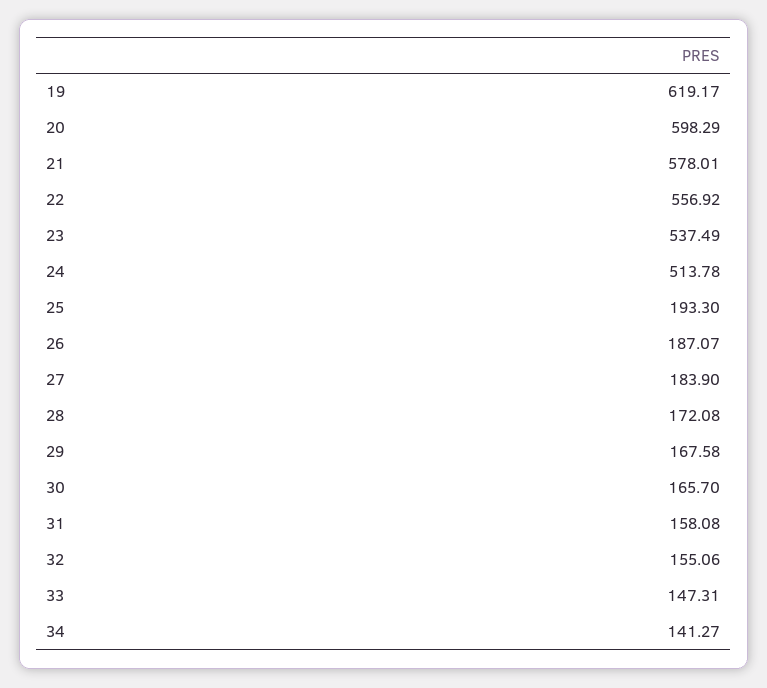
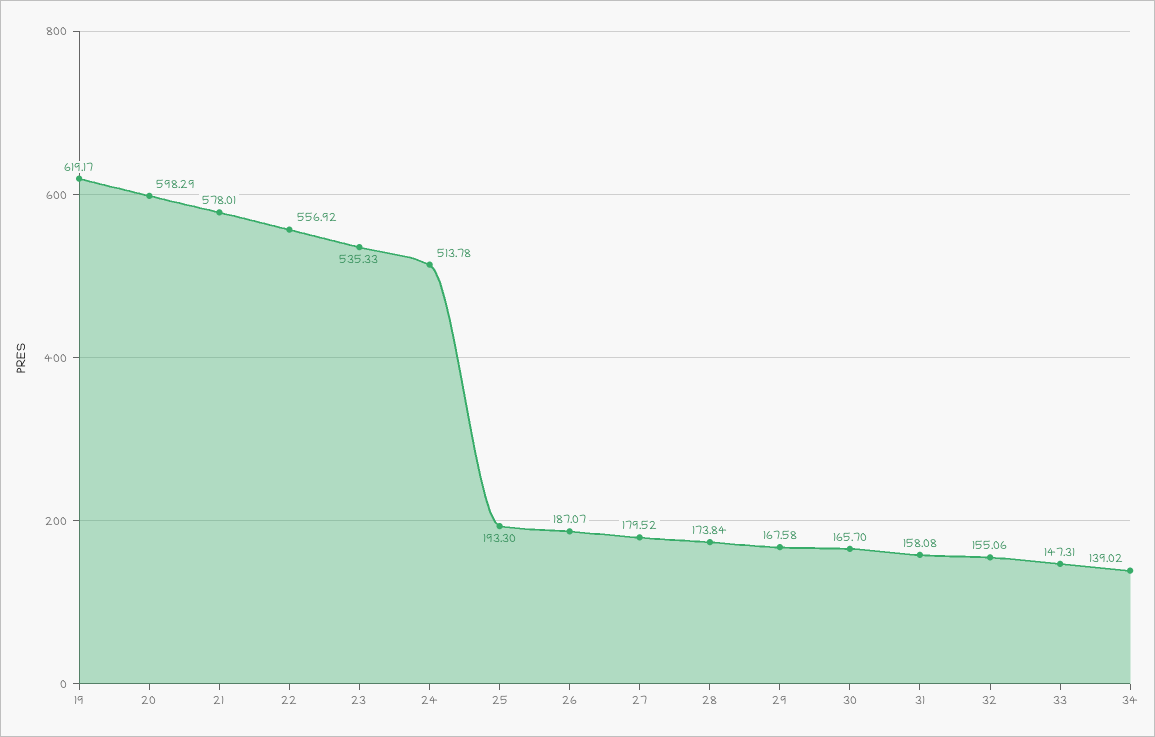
23: 537.49 -> 535.33
27: 183.9 -> 179.52
28: 172.08 -> 173.84
34: 141.27 -> 139.02

